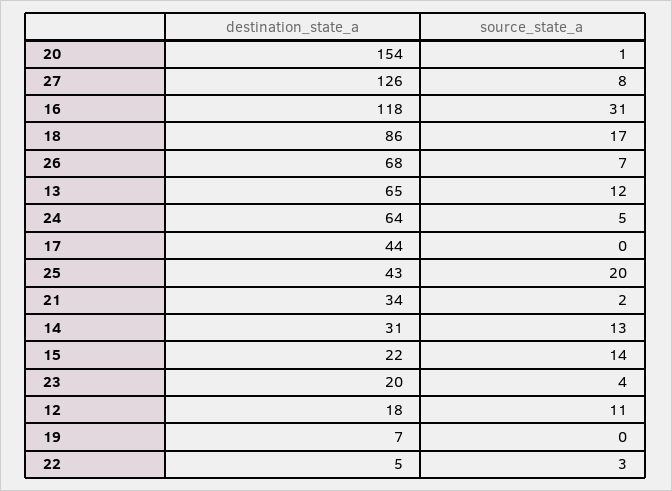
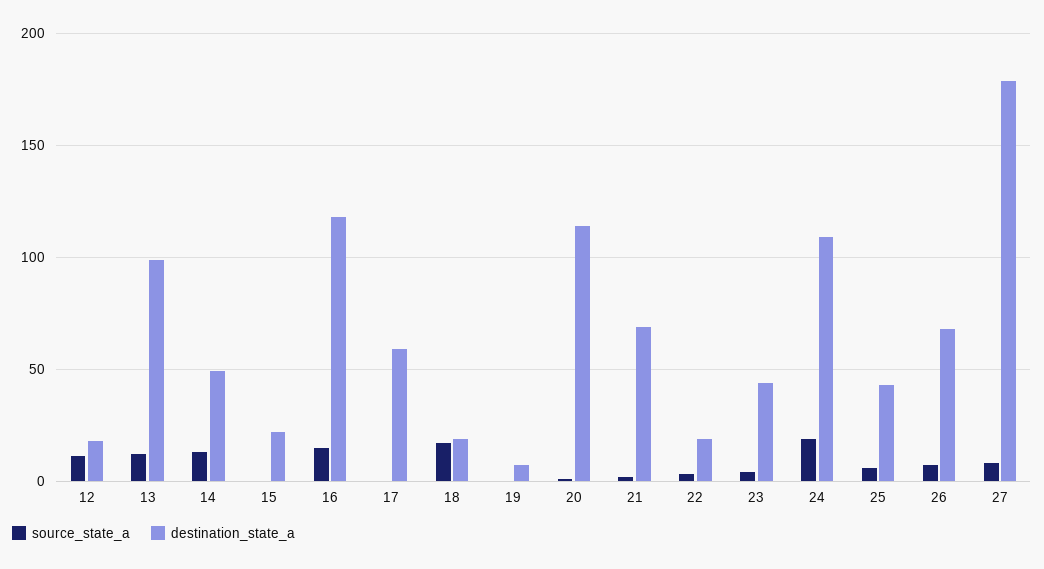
destination_state_a, 20: 154 -> 115
destination_state_a, 27: 126 -> 180
source_state_a, 16: 31 -> 15
destination_state_a, 18: 86 -> 20
destination_state_a, 13: 65 -> 100
destination_state_a, 24: 64 -> 110
source_state_a, 24: 5 -> 20
destination_state_a, 17: 44 -> 60
source_state_a, 25: 20 -> 5
destination_state_a, 21: 34 -> 70
destination_state_a, 14: 31 -> 50
source_state_a, 15: 14 -> 0
destination_state_a, 23: 20 -> 45
destination_state_a, 22: 5 -> 20

